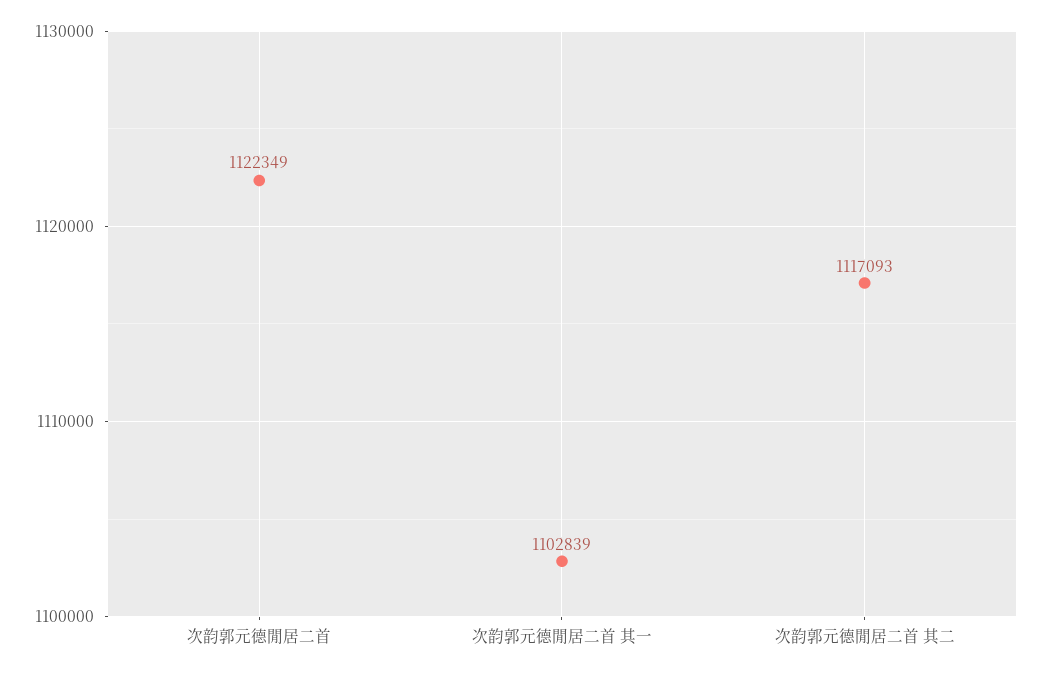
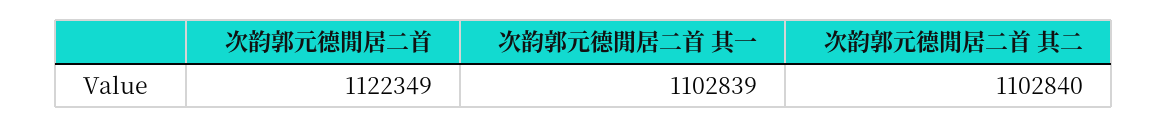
次韵郭元德閒居二首 其二: 1117093 -> 1102840

